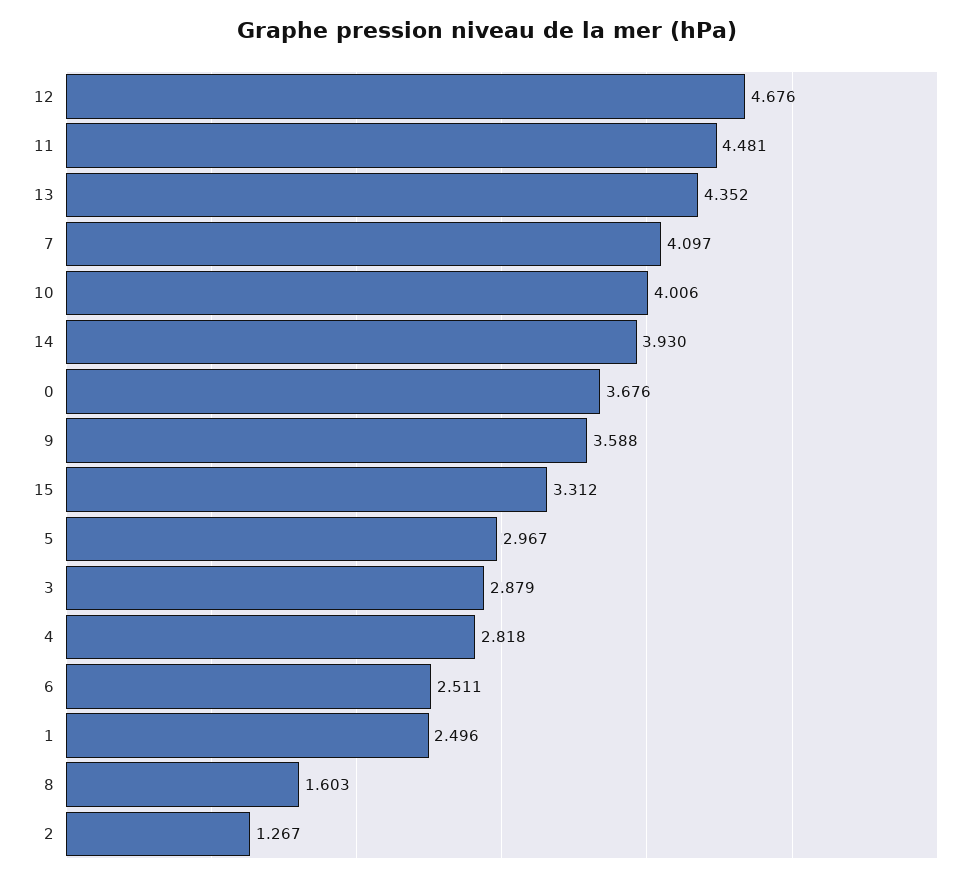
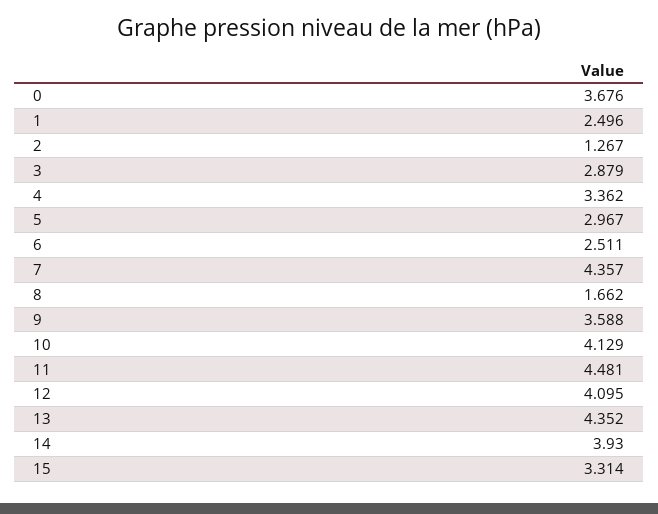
12: 4.676 -> 4.095
7: 4.097 -> 4.357
10: 4.006 -> 4.129
15: 3.312 -> 3.314
4: 2.818 -> 3.362
8: 1.603 -> 1.662

